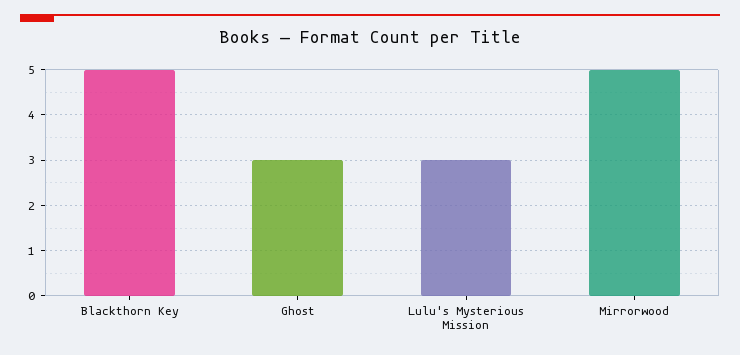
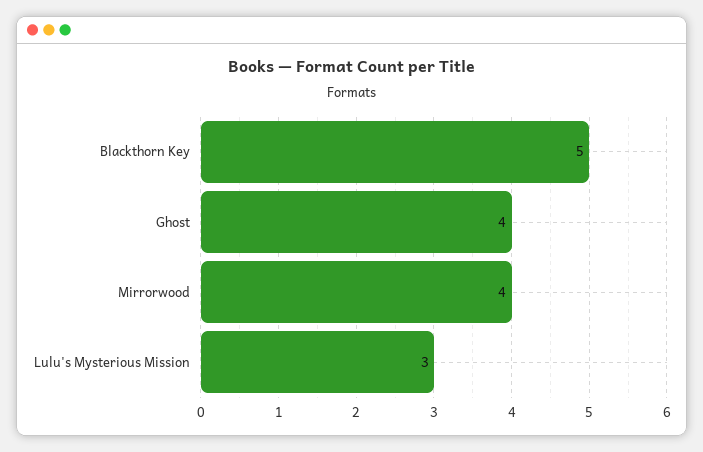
Ghost: 3 -> 4
Mirrorwood: 5 -> 4

